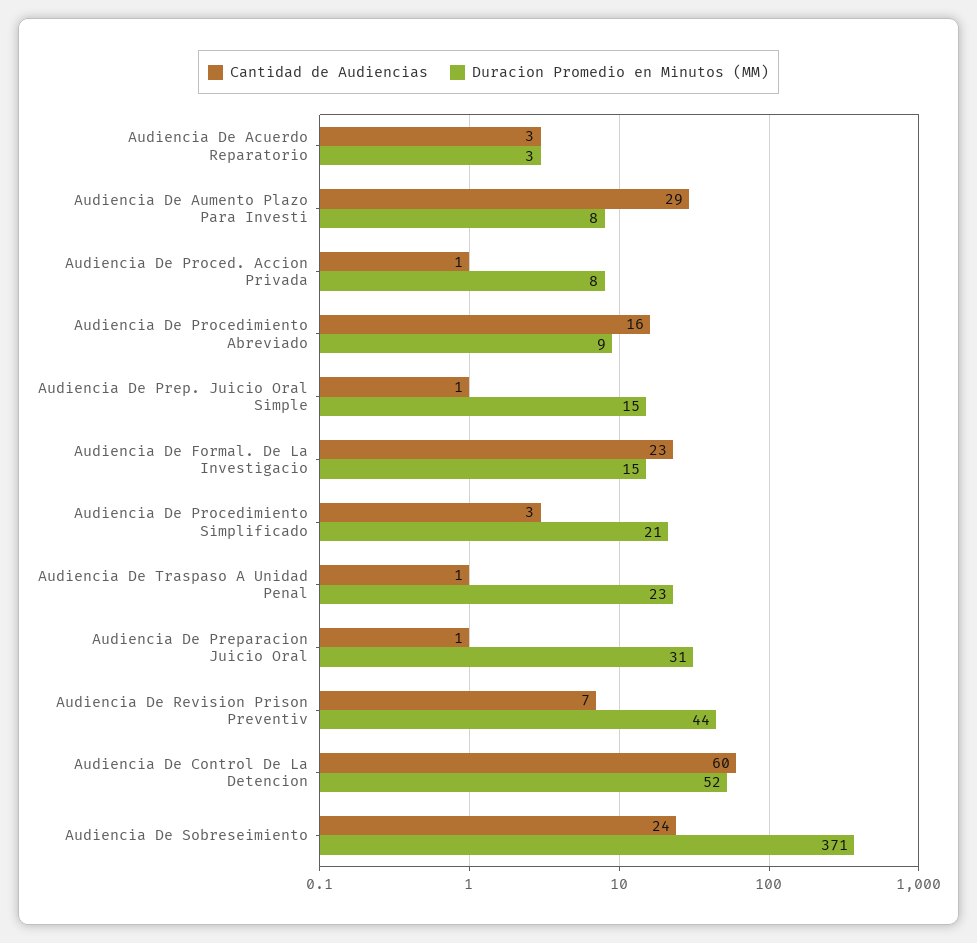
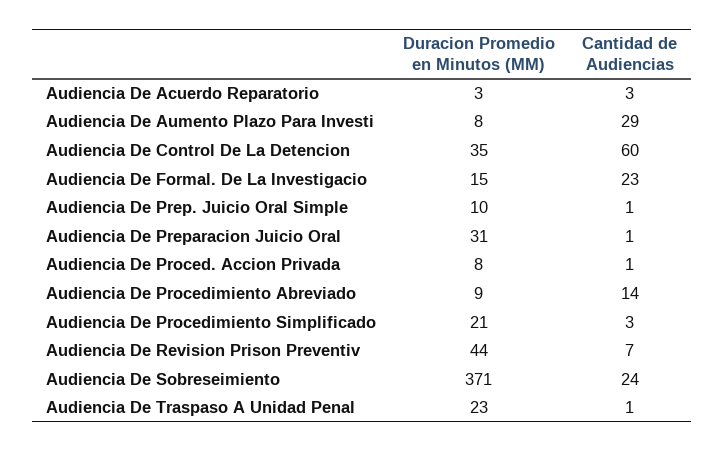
Cantidad de Audiencias, Audiencia De Procedimiento Abreviado: 16 -> 14
Duracion Promedio en Minutos (MM), Audiencia De Prep. Juicio Oral Simple: 15 -> 10
Duracion Promedio en Minutos (MM), Audiencia De Control De La Detencion: 52 -> 35

